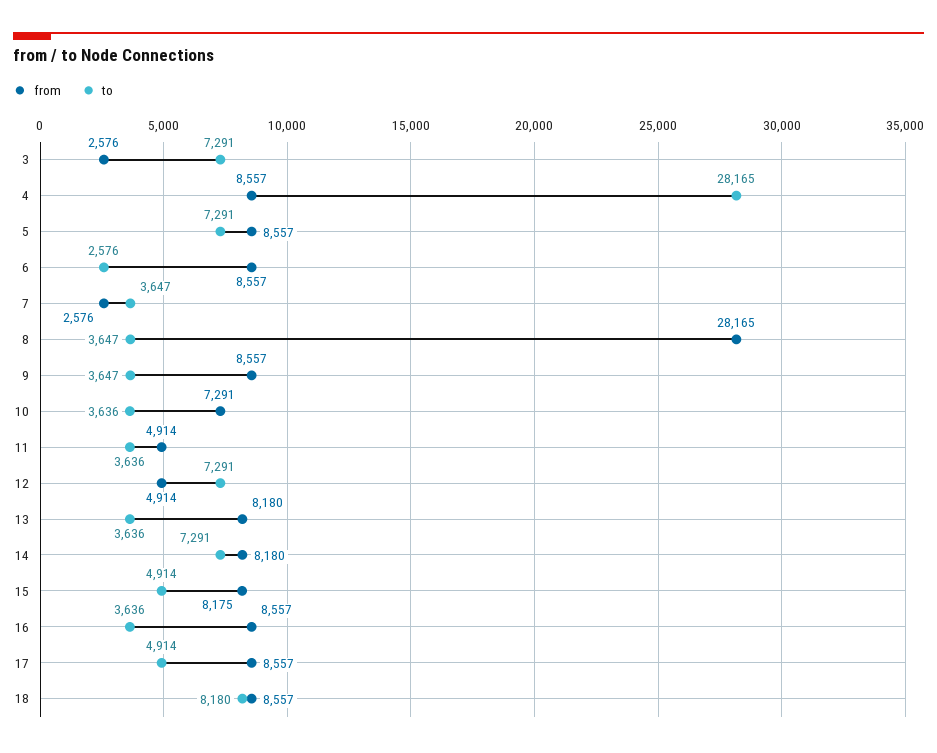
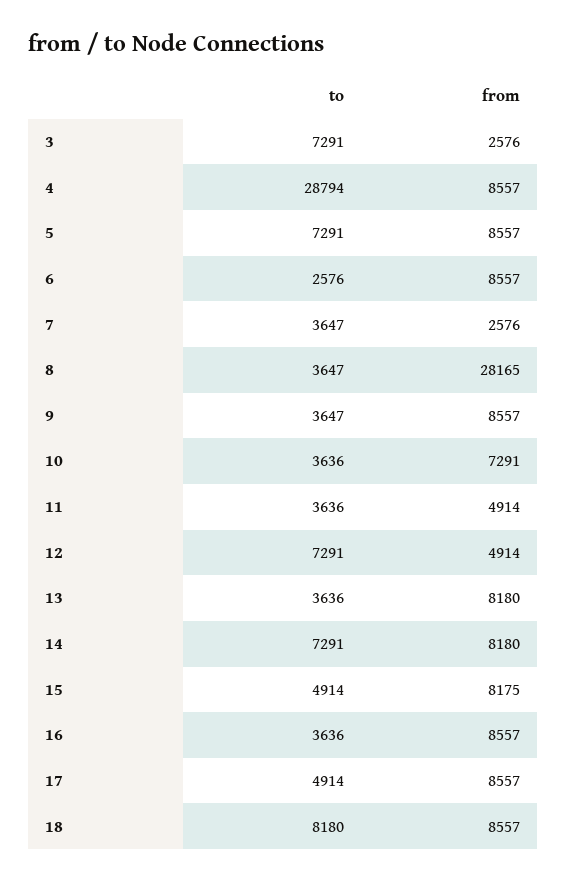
to, 4: 28165 -> 28794

